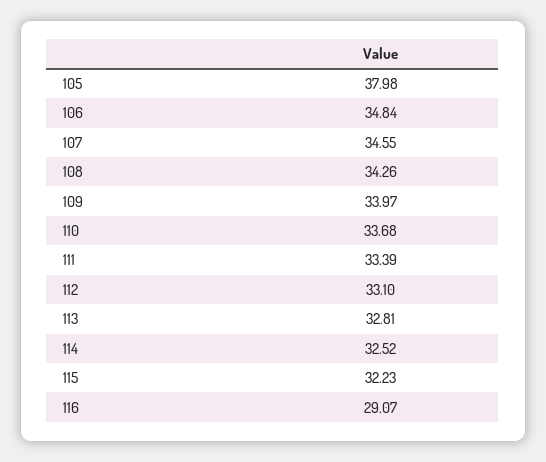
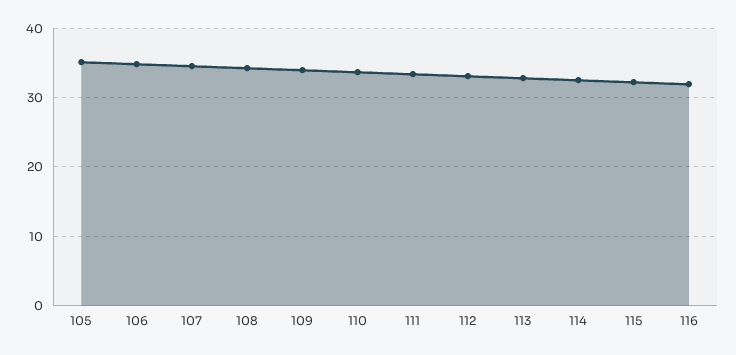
105: 37.98 -> 35
116: 29.07 -> 32

